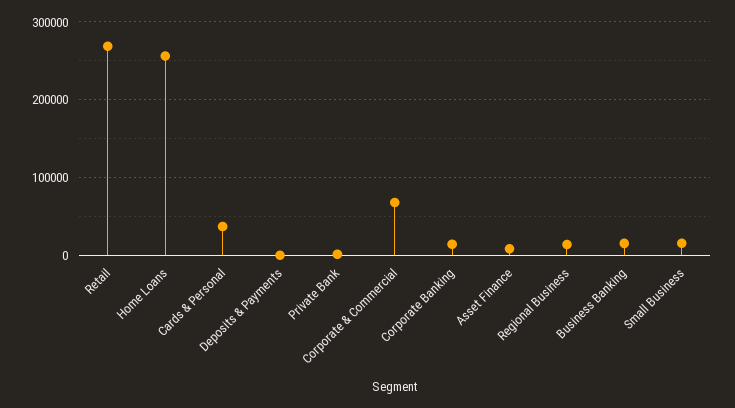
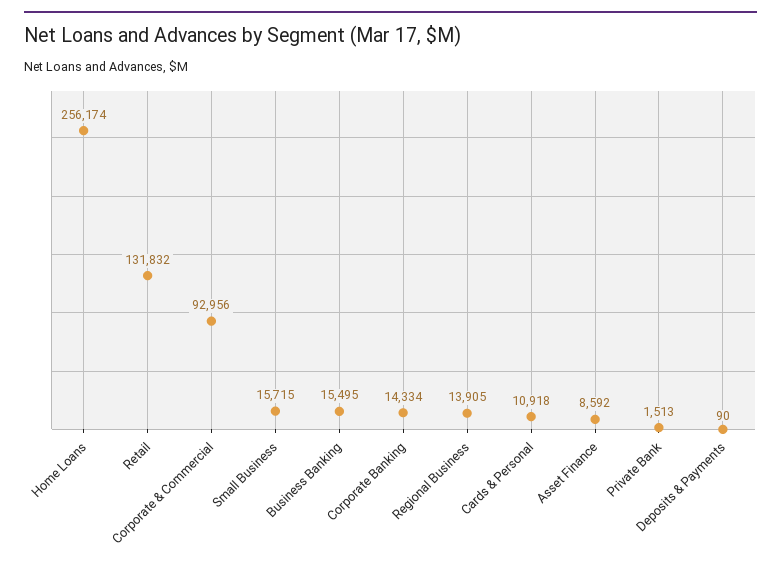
Retail: 270000 -> 131832
Cards & Personal: 40000 -> 10918
Corporate & Commercial: 70000 -> 92956

